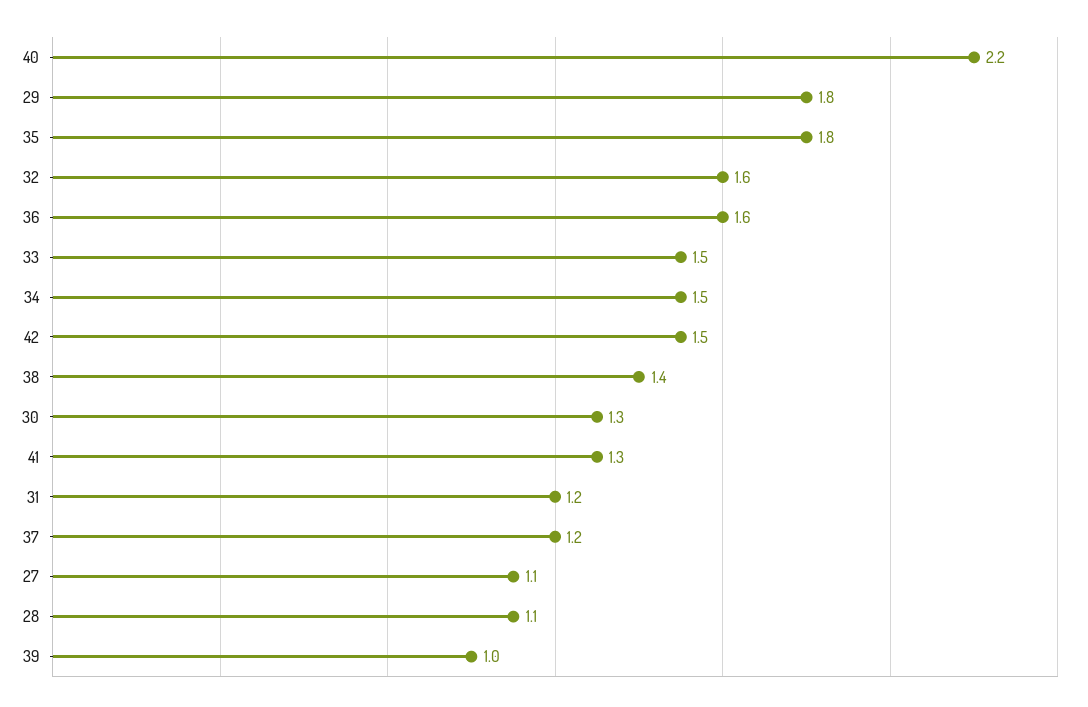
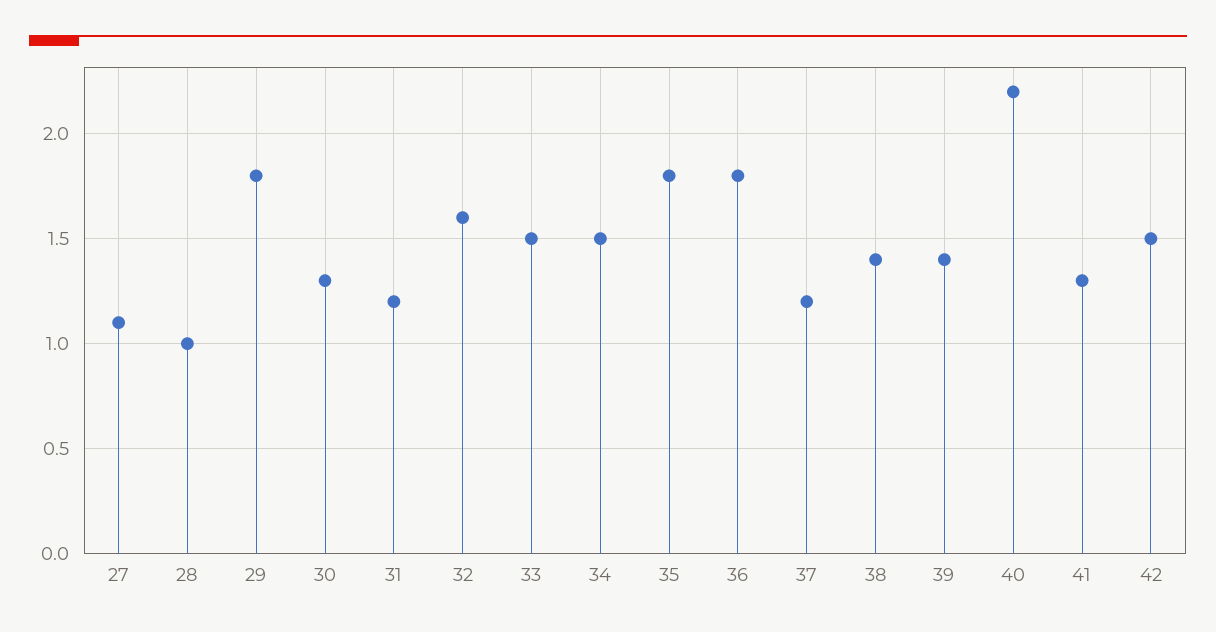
36: 1.6 -> 1.8
28: 1.1 -> 1
39: 1 -> 1.4

